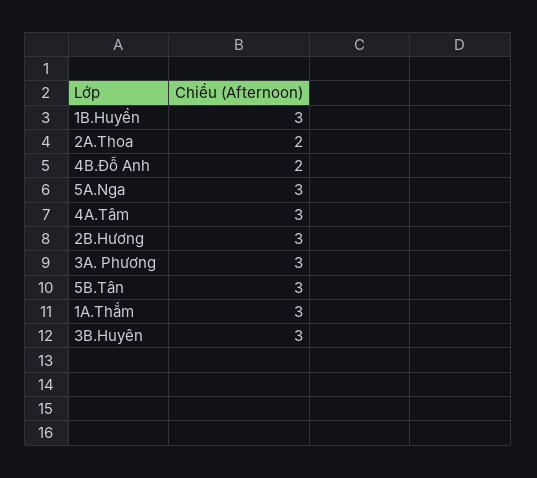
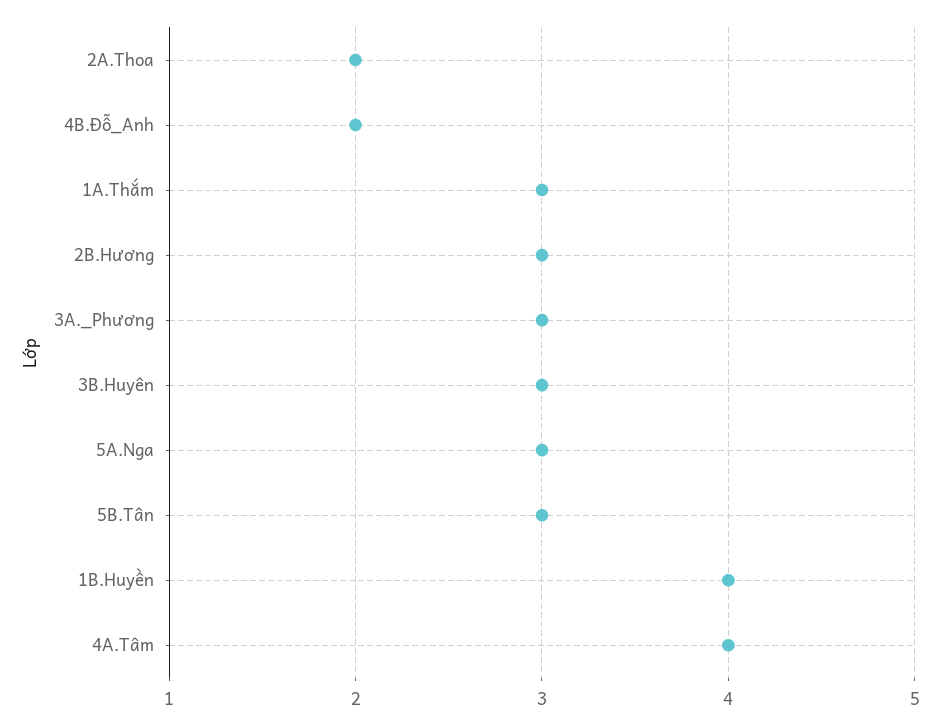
1B.Huyền: 3 -> 4
4A.Tâm: 3 -> 4

